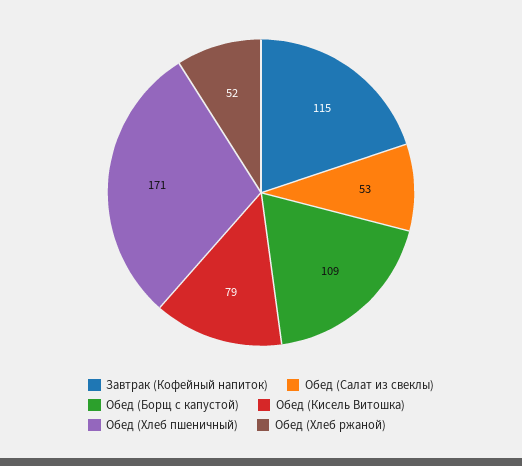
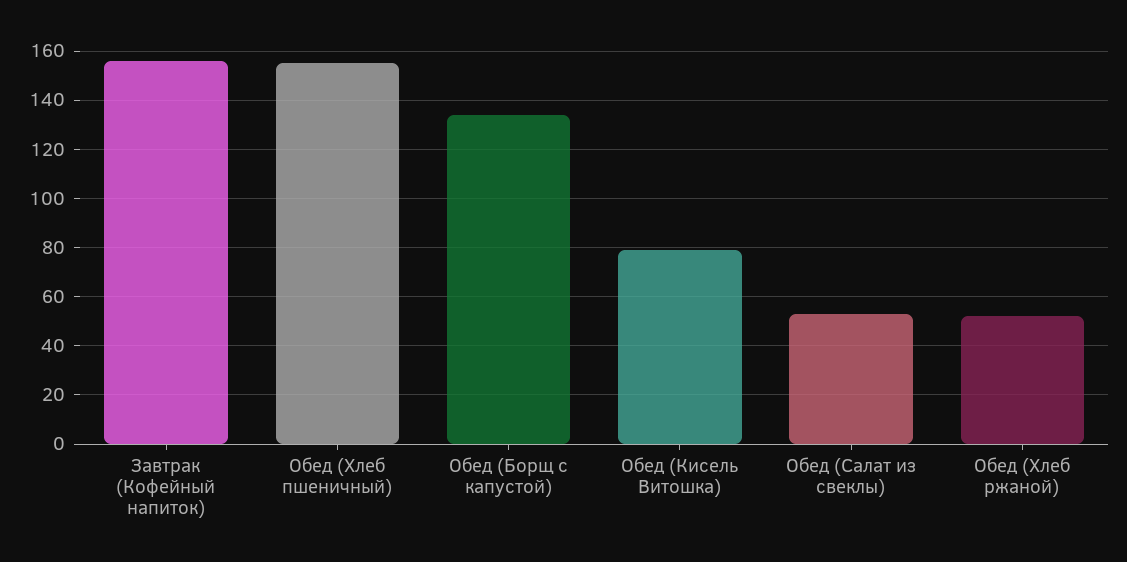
Завтрак (Кофейный напиток): 115 -> 155
Обед (Борщ с капустой): 109 -> 135
Обед (Хлеб пшеничный): 171 -> 155

